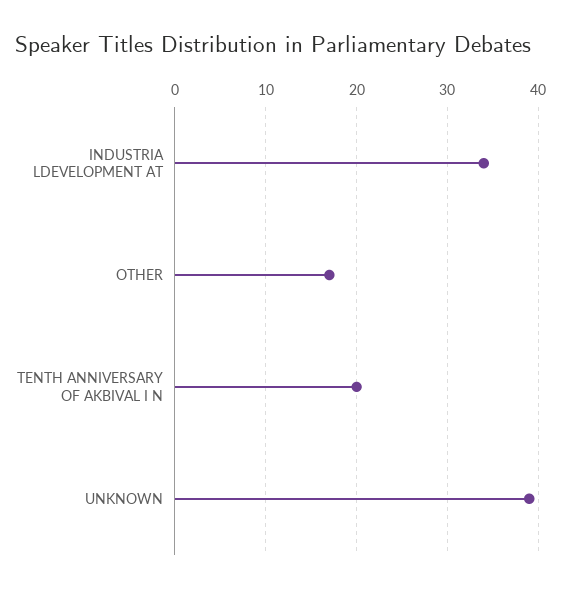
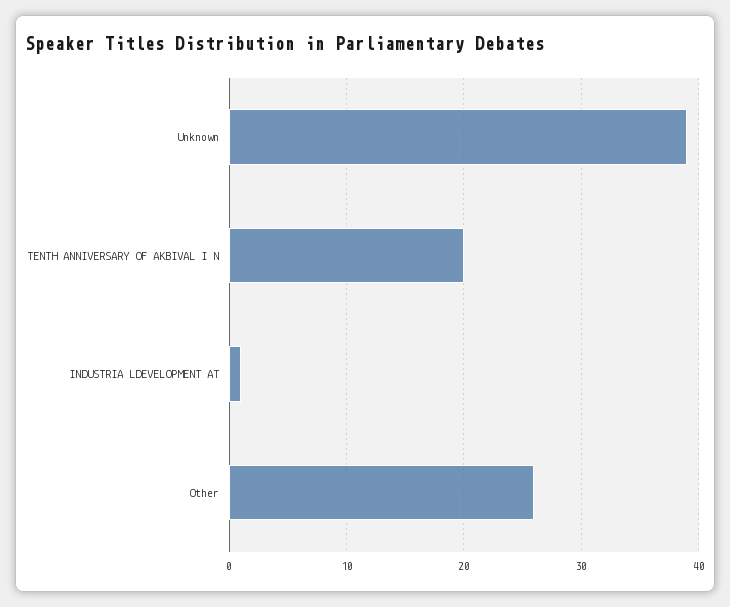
INDUSTRIA LDEVELOPMENT AT: 34 -> 1
OTHER: 17 -> 26

